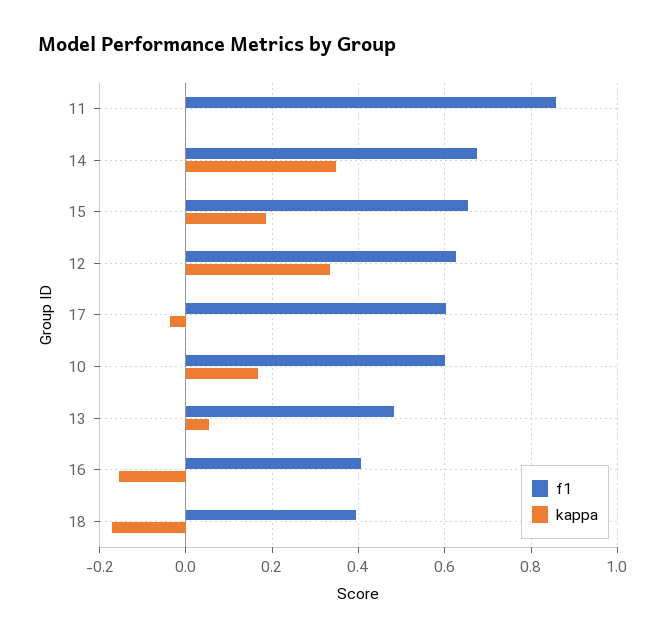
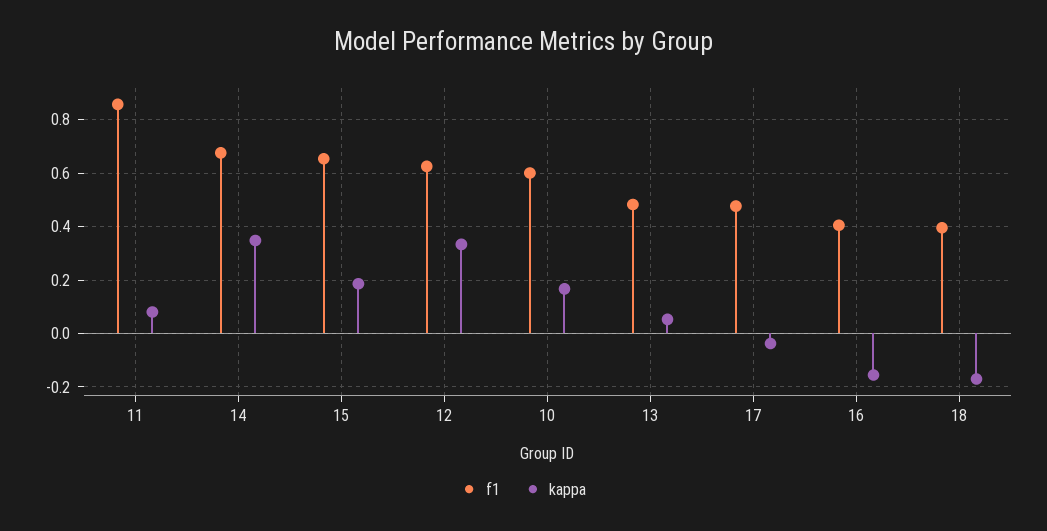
kappa, 11: 0 -> 0.075
f1, 17: 0.6 -> 0.475

